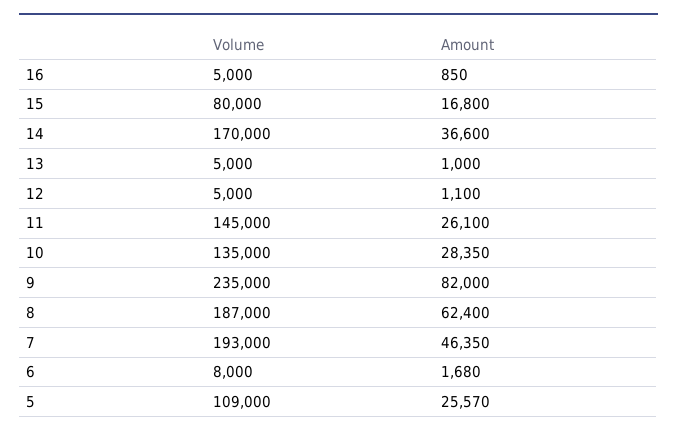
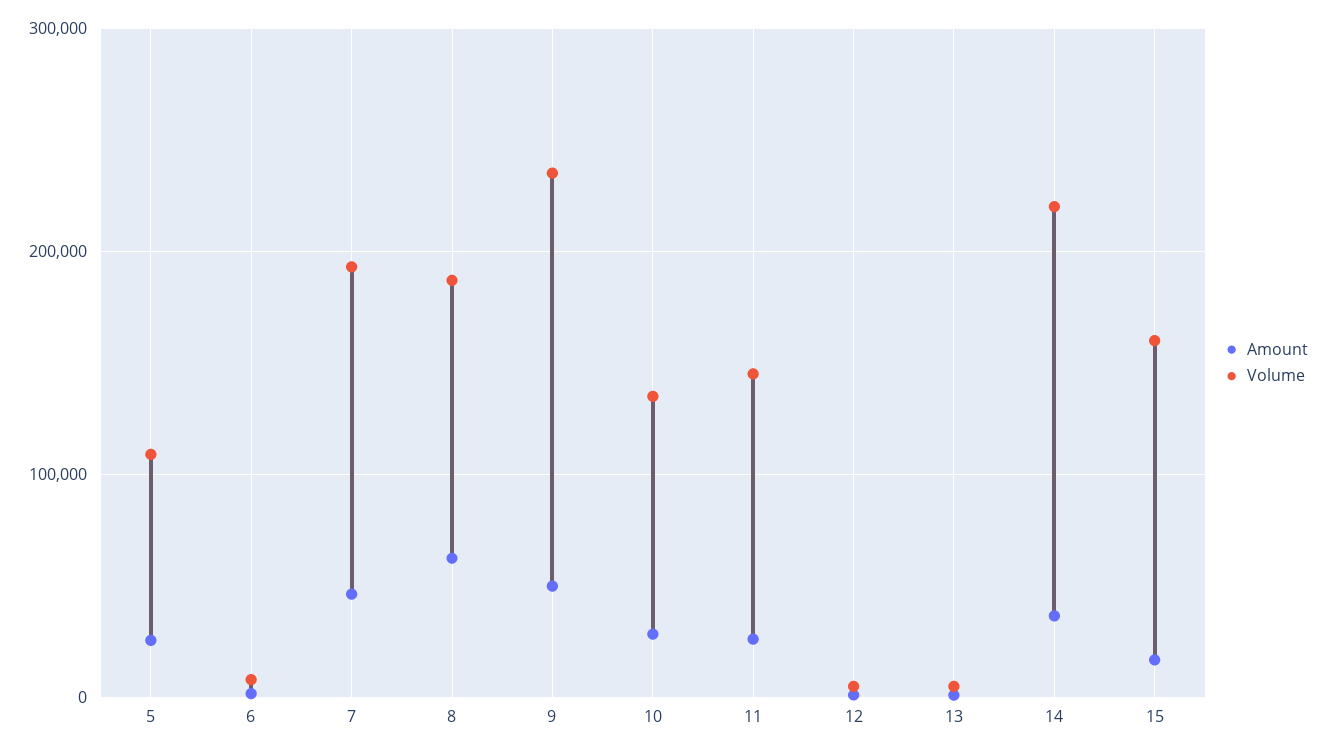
Volume, 16: 5000 -> none
Amount, 16: 850 -> none
Volume, 15: 80000 -> 160000
Volume, 14: 170000 -> 220000
Amount, 9: 82000 -> 50000

